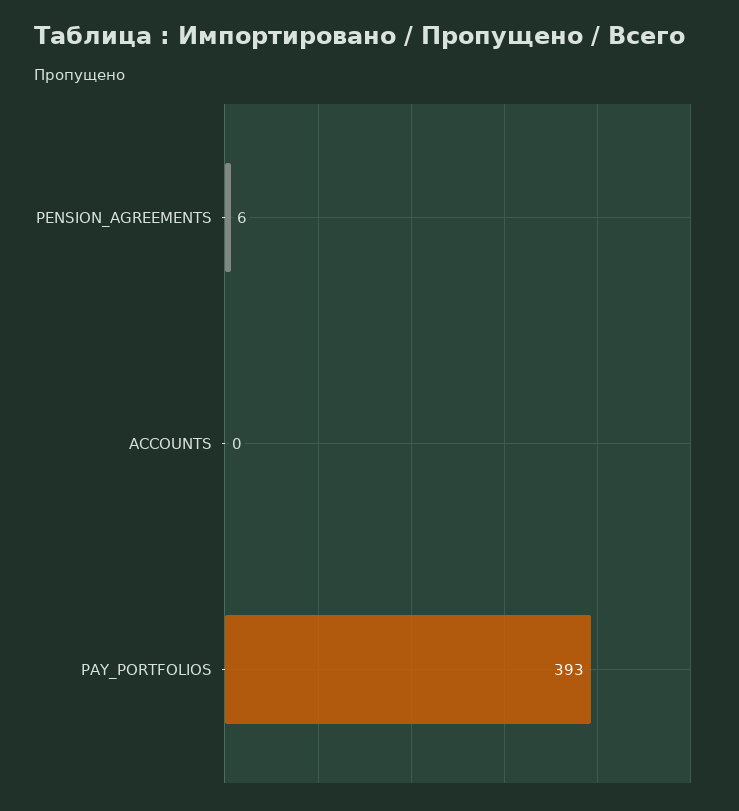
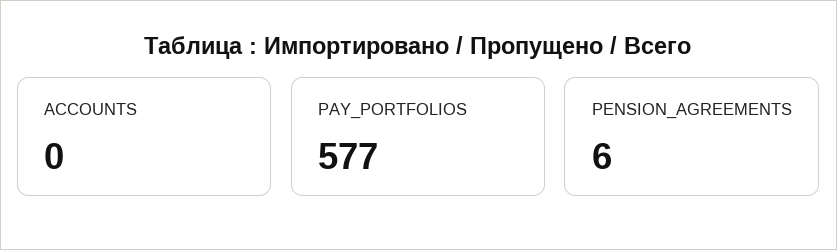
PAY_PORTFOLIOS: 393 -> 577

